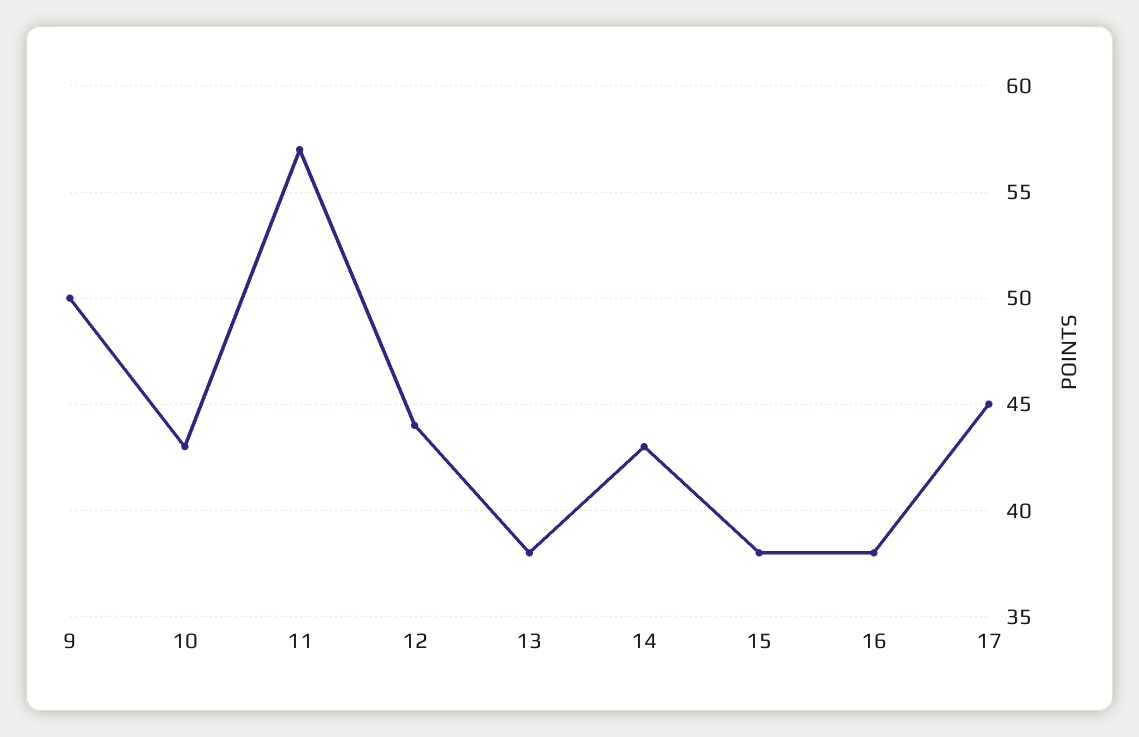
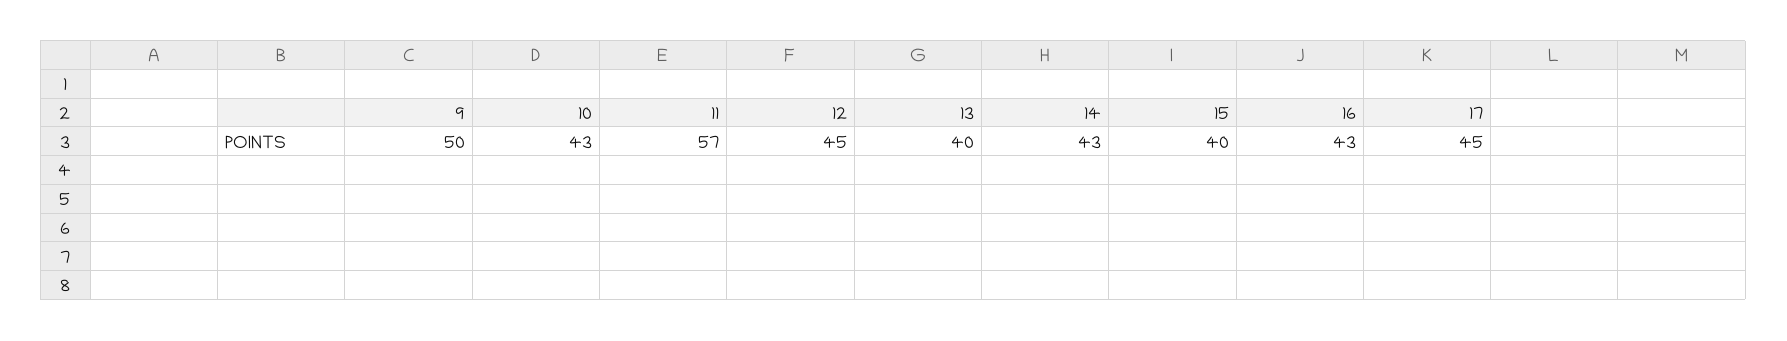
12: 44 -> 45
13: 38 -> 40
15: 38 -> 40
16: 38 -> 43

